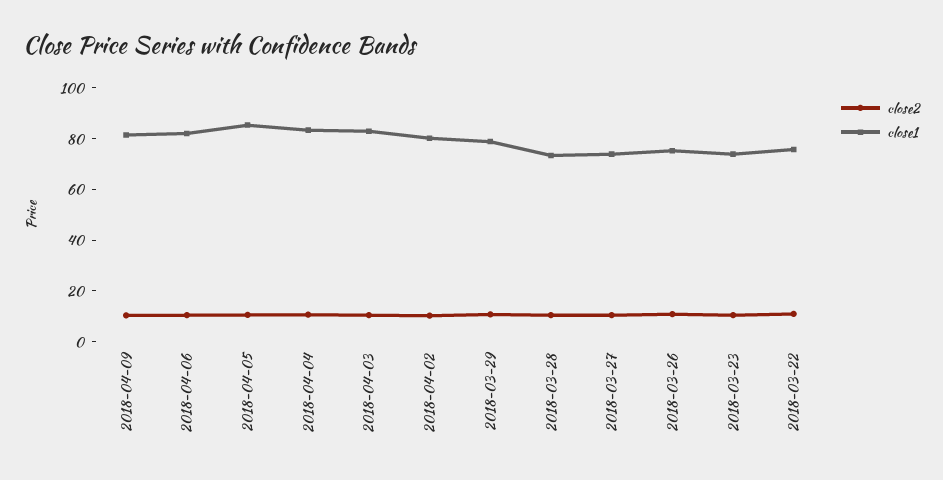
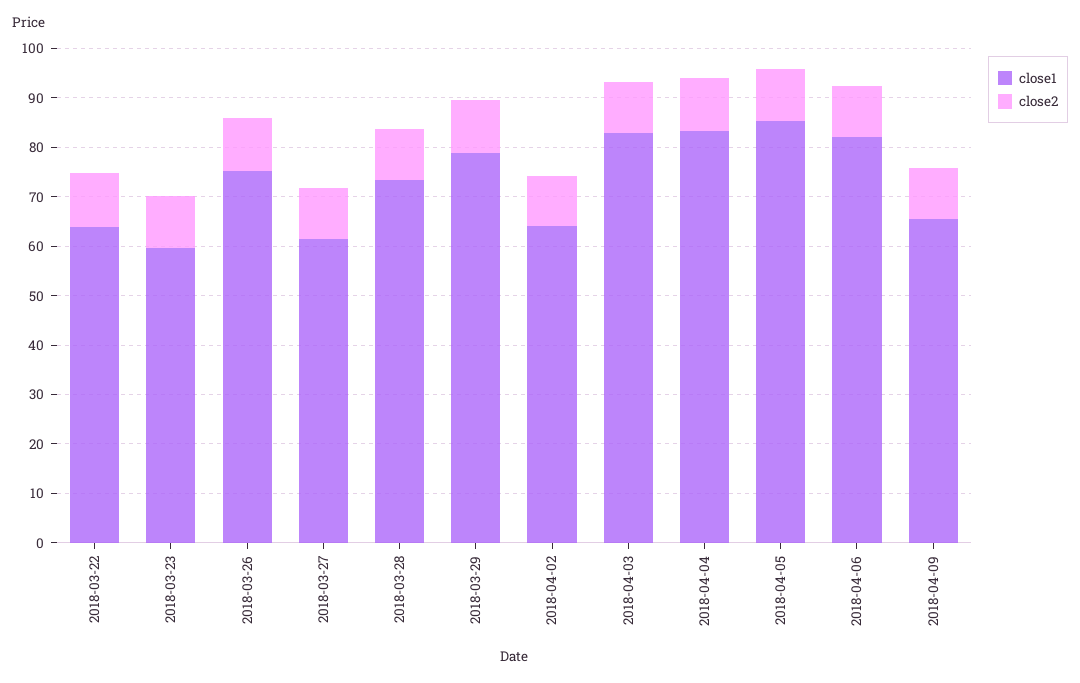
close1, 2018-04-09: 80 -> 66
close1, 2018-04-02: 80 -> 64
close1, 2018-03-27: 75 -> 62
close1, 2018-03-23: 75 -> 60
close1, 2018-03-22: 75 -> 64

